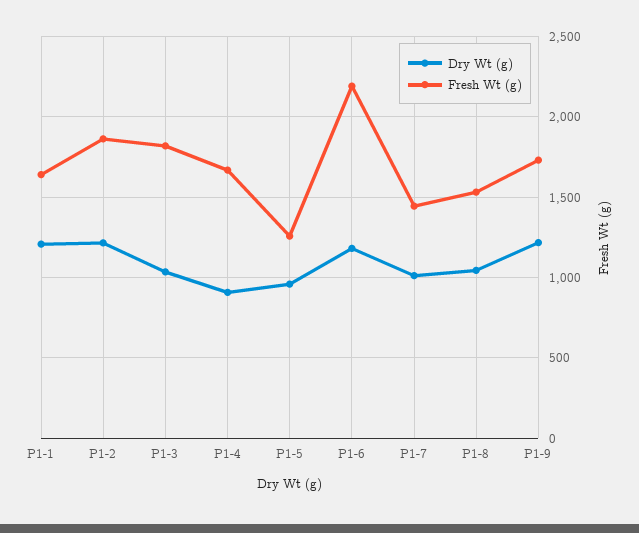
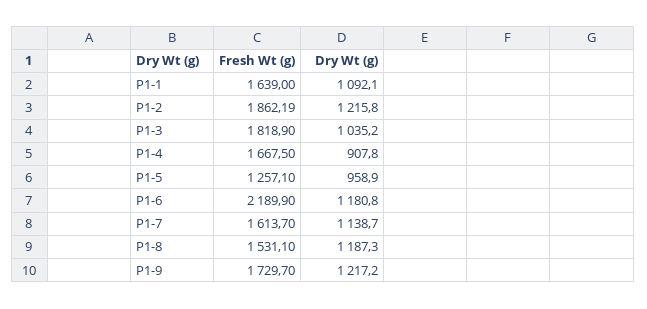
Dry Wt (g), P1-1: 1200 -> 1092.1
Dry Wt (g), P1-7: 1000 -> 1138.7
Fresh Wt (g), P1-7: 1450 -> 1613.7
Dry Wt (g), P1-8: 1050 -> 1187.3

